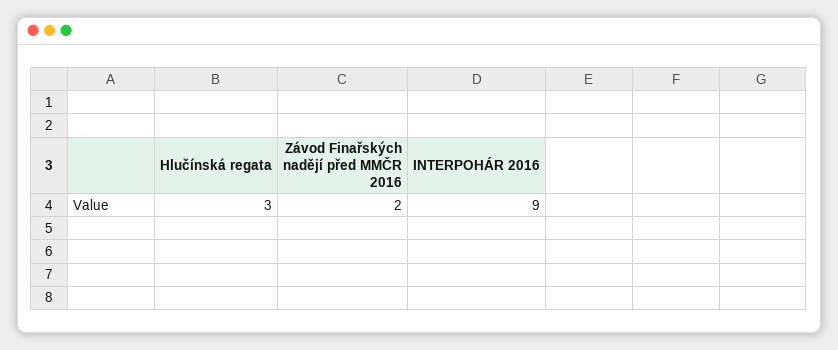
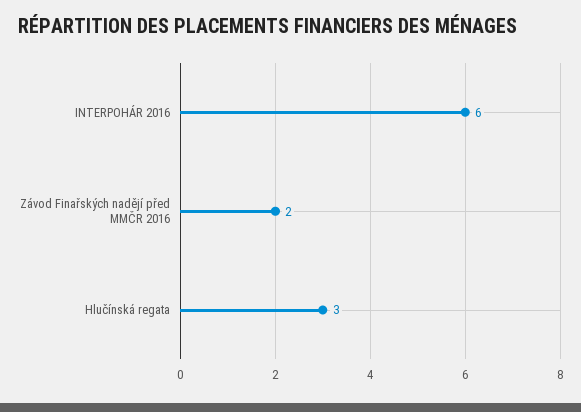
INTERPOHÁR 2016: 9 -> 6

